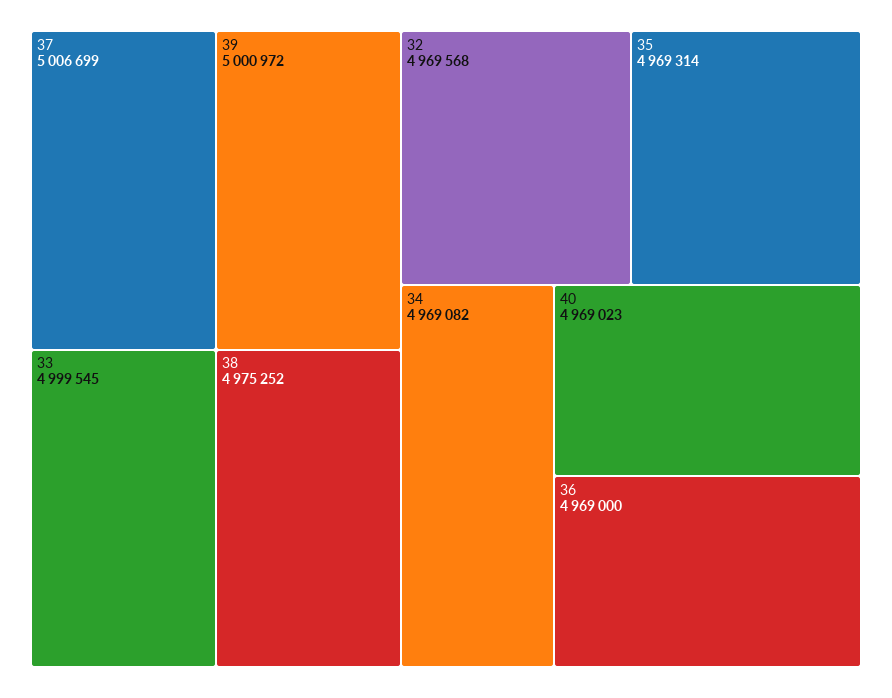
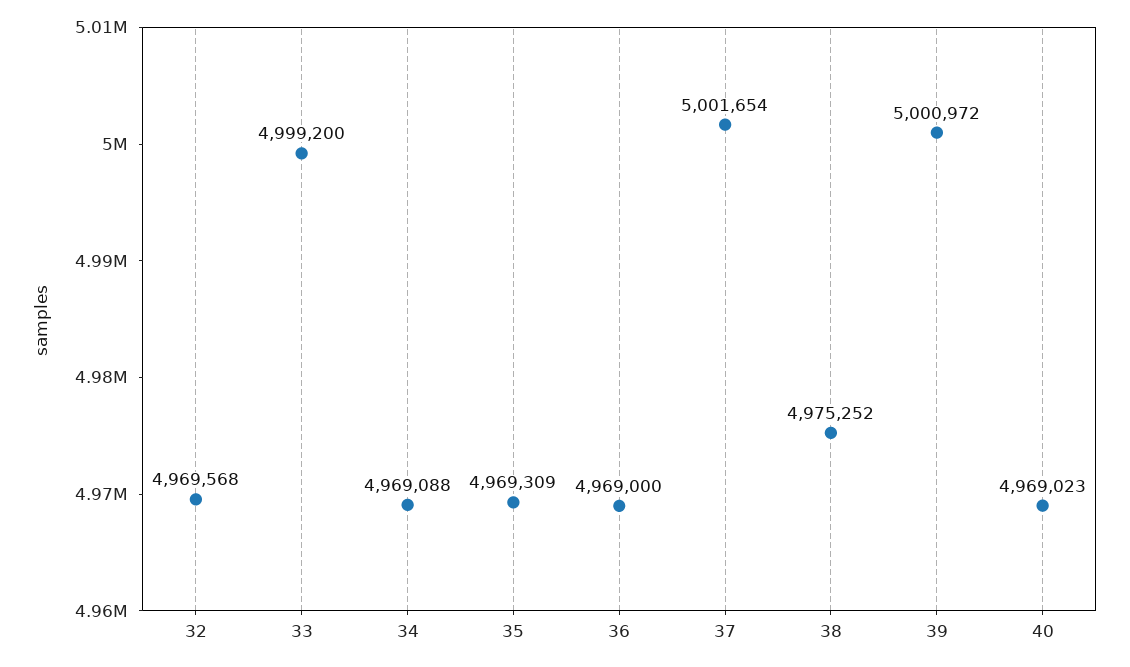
37: 5006699 -> 5001654
33: 4999545 -> 4999200
35: 4969314 -> 4969309
34: 4969082 -> 4969088

